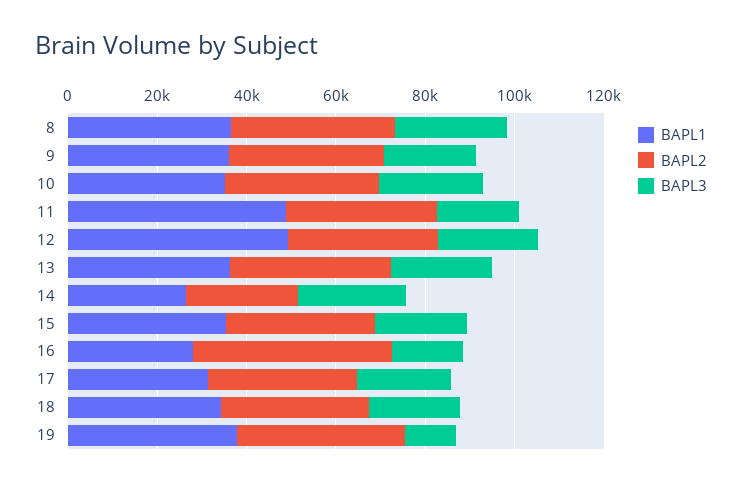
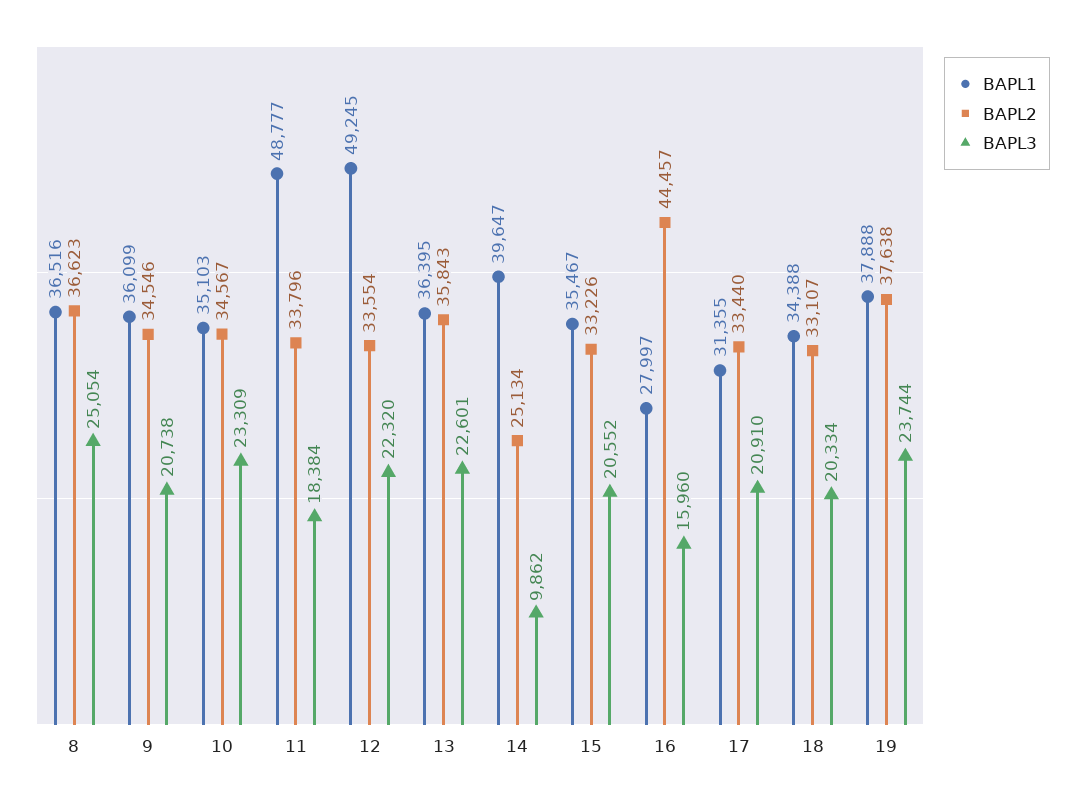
BAPL1, 14: 25000 -> 39647
BAPL3, 14: 25000 -> 9862
BAPL3, 19: 10000 -> 23744

